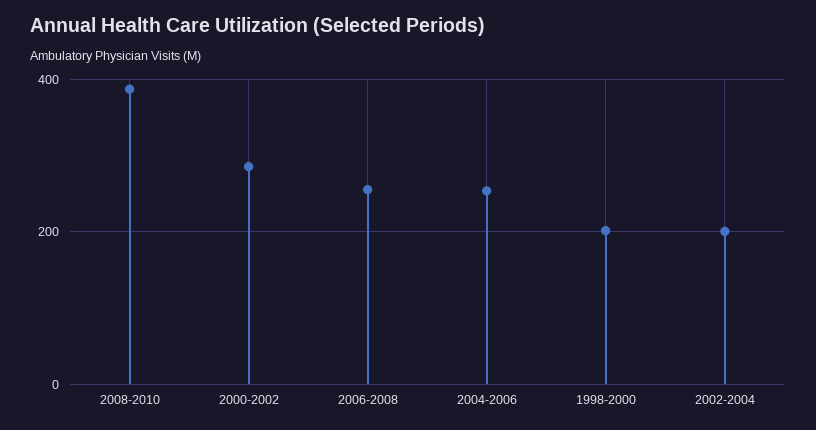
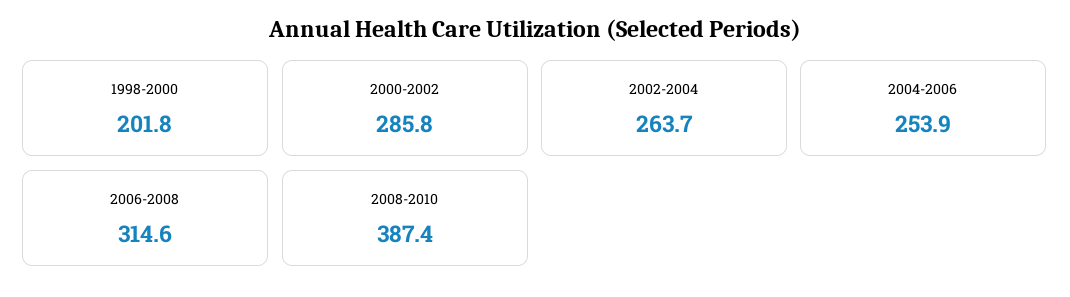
2006-2008: 260 -> 314.6
2002-2004: 200 -> 263.7

